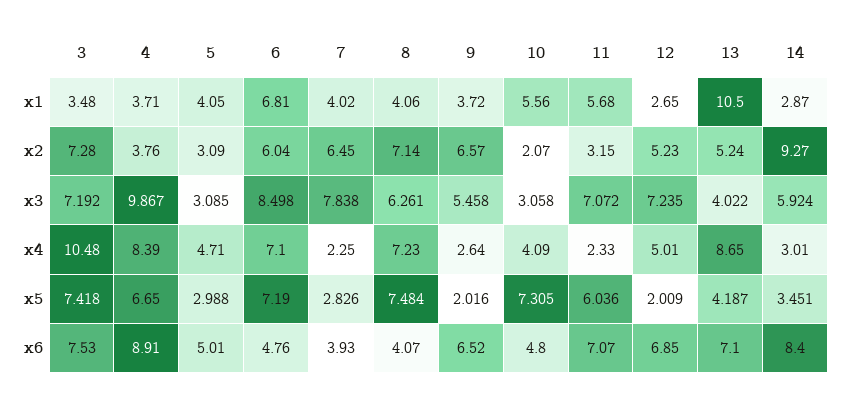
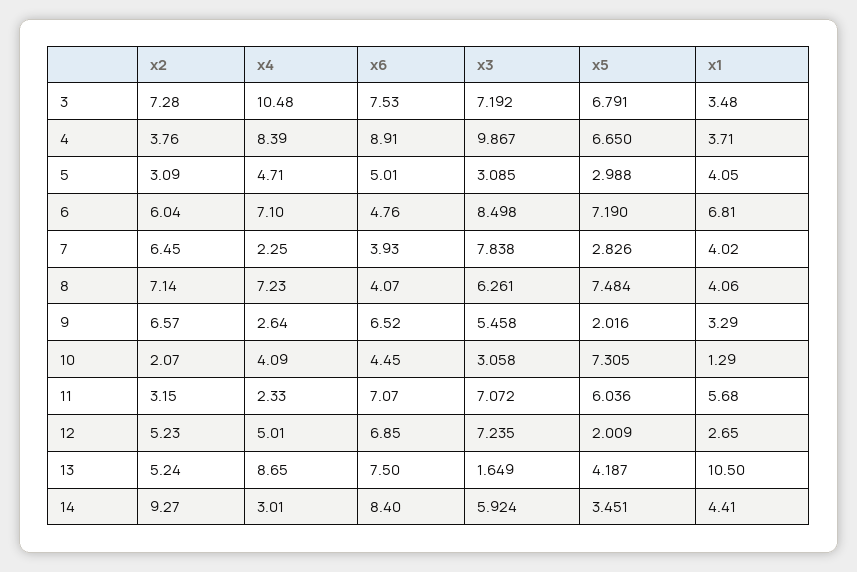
9, x1: 3.72 -> 3.29
10, x1: 5.56 -> 1.29
14, x1: 2.87 -> 4.41
13, x3: 4.022 -> 1.649
3, x5: 7.418 -> 6.791
10, x6: 4.8 -> 4.45
13, x6: 7.1 -> 7.5

